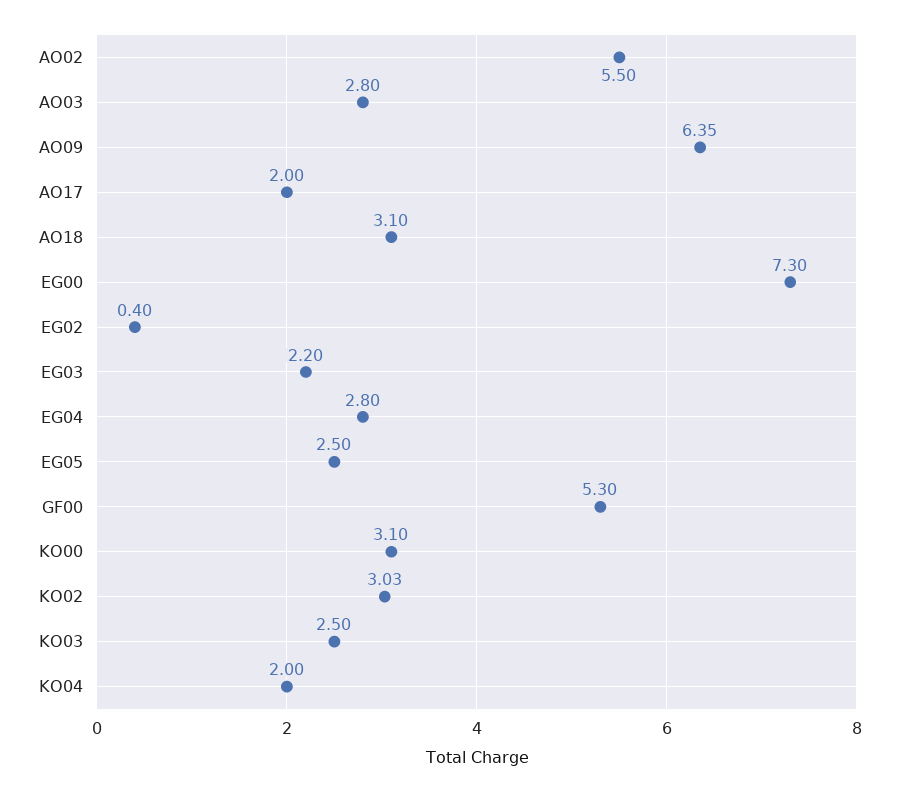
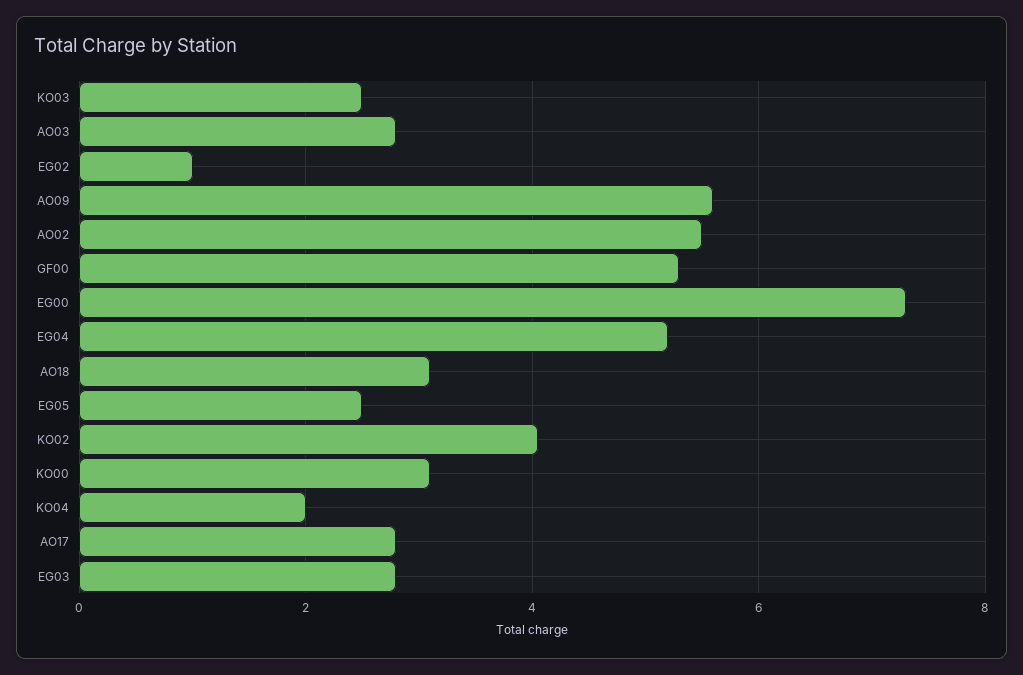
AO09: 6.35 -> 5.6
AO17: 2 -> 2.8
EG02: 0.4 -> 1
EG03: 2.2 -> 2.8
EG04: 2.8 -> 5.2
KO02: 3.03 -> 4

